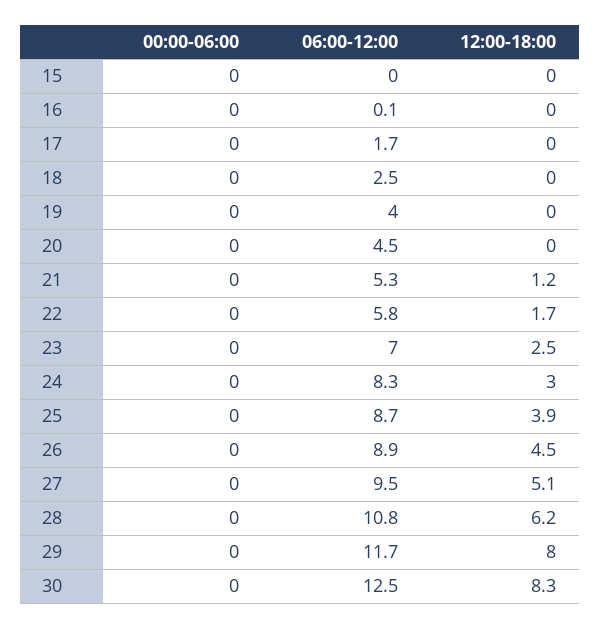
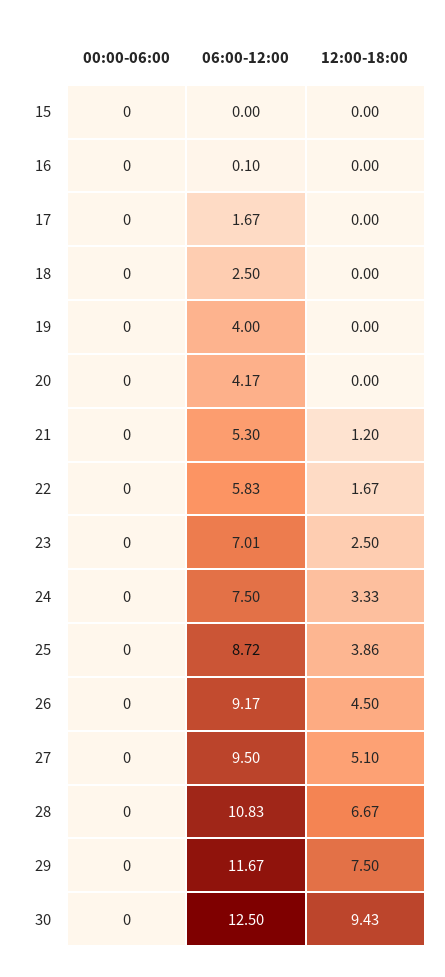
06:00-12:00, 20: 4.5 -> 4.17
06:00-12:00, 24: 8.3 -> 7.5
12:00-18:00, 24: 3 -> 3.33
06:00-12:00, 26: 8.9 -> 9.17
12:00-18:00, 28: 6.2 -> 6.67
12:00-18:00, 29: 8 -> 7.5
12:00-18:00, 30: 8.3 -> 9.43

